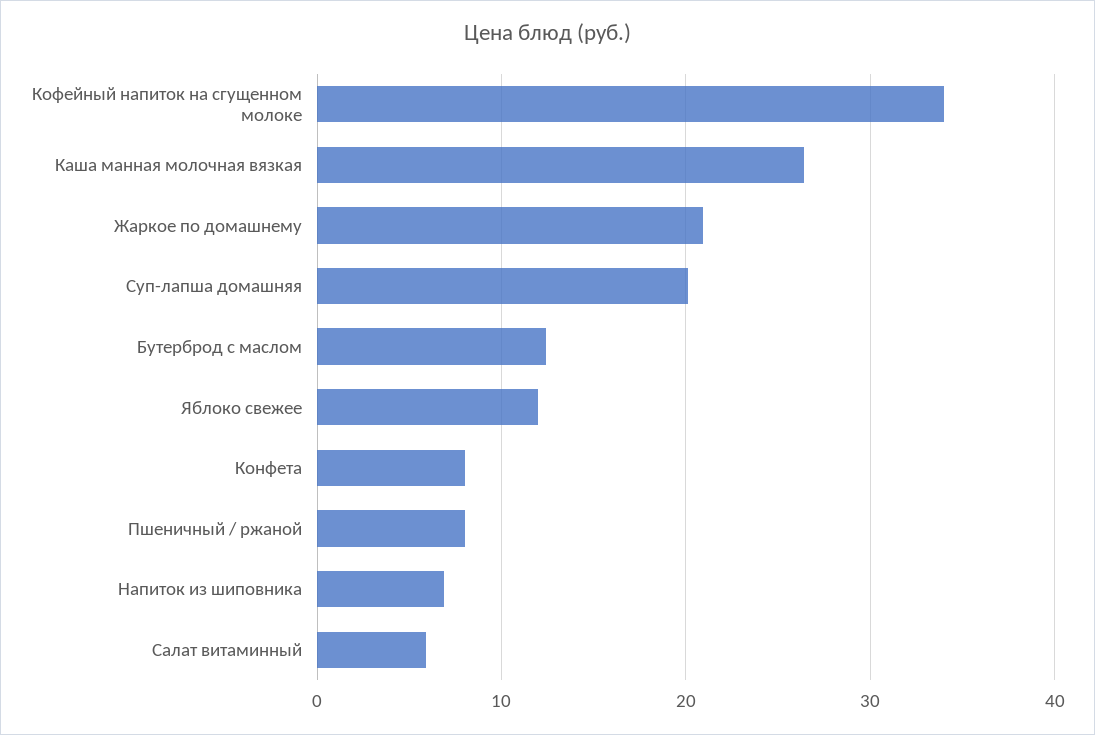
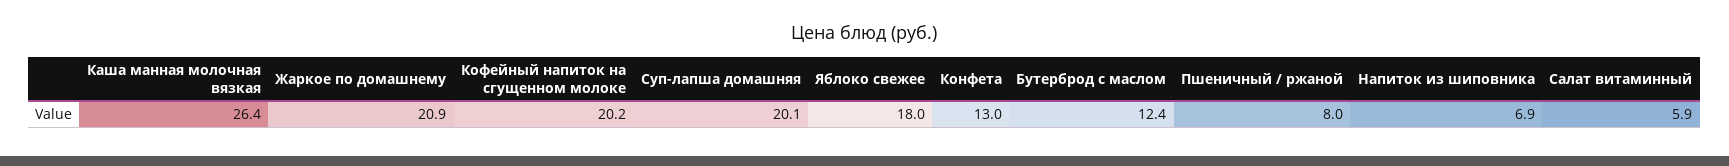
Кофейный напиток на сгущенном молоке: 34 -> 20.2
Яблоко свежее: 12 -> 18
Конфета: 8 -> 13

